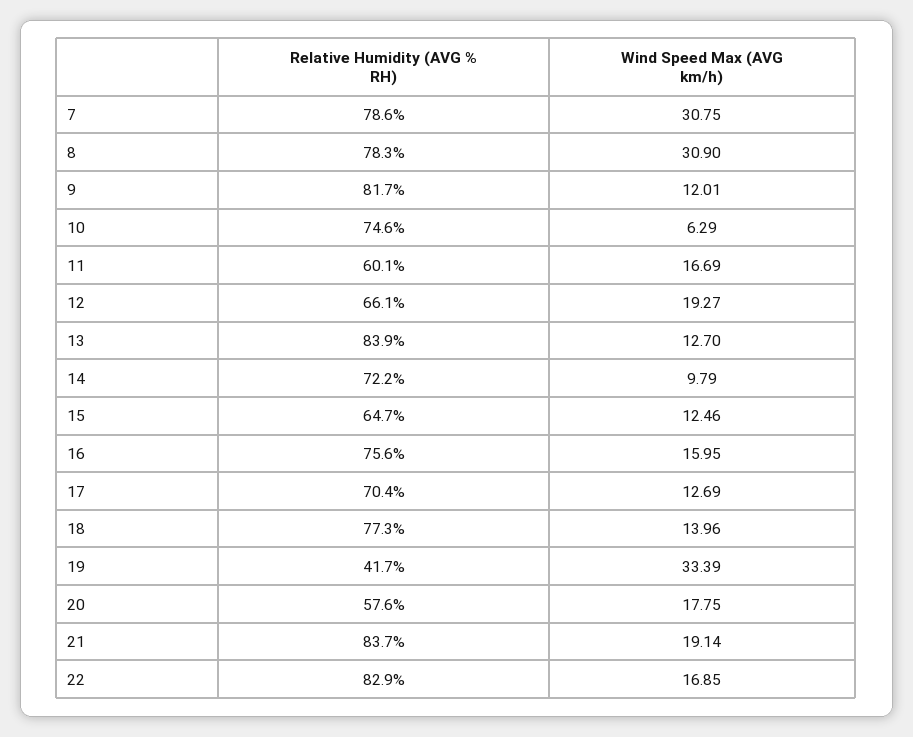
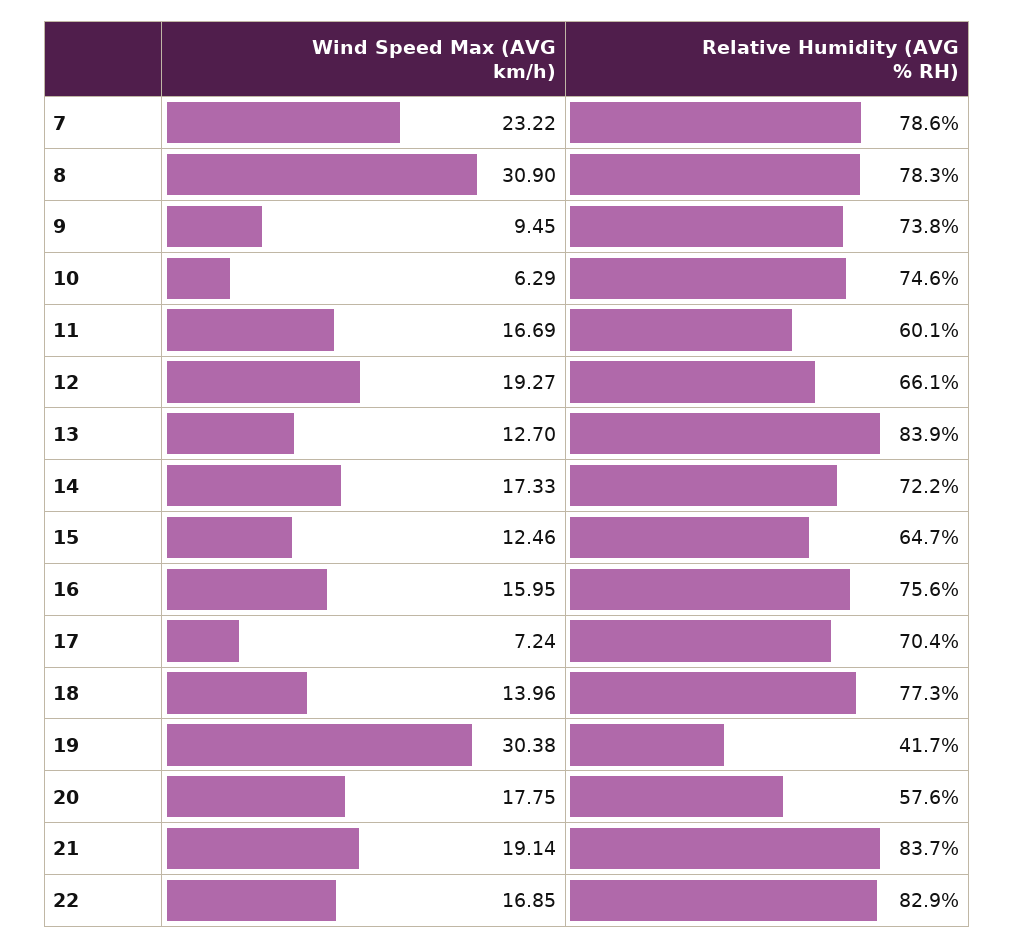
Wind Speed Max (AVG km/h), 7: 30.75 -> 23.22
Relative Humidity (AVG % RH), 9: 81.7 -> 73.8
Wind Speed Max (AVG km/h), 9: 12.01 -> 9.45
Wind Speed Max (AVG km/h), 14: 9.79 -> 17.33
Wind Speed Max (AVG km/h), 17: 12.69 -> 7.24
Wind Speed Max (AVG km/h), 19: 33.39 -> 30.38

